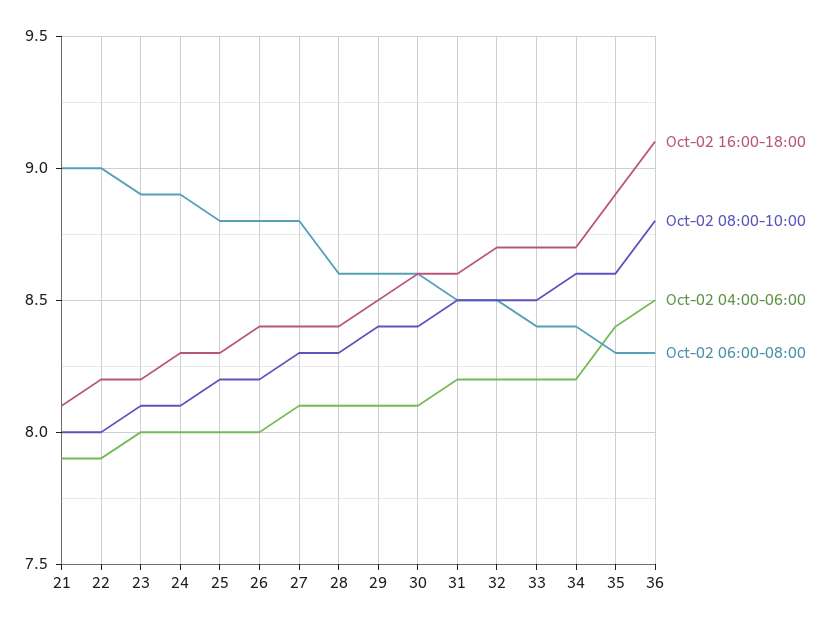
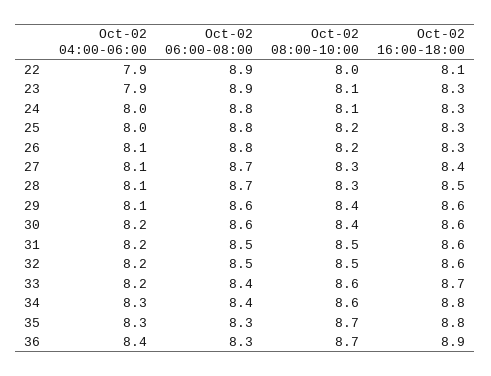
Oct-02 16:00-18:00, 21: 8.1 -> none
Oct-02 08:00-10:00, 21: 8 -> none
Oct-02 04:00-06:00, 21: 7.9 -> none
Oct-02 06:00-08:00, 21: 9 -> none
Oct-02 16:00-18:00, 22: 8.2 -> 8.1
Oct-02 06:00-08:00, 22: 9 -> 8.9
Oct-02 16:00-18:00, 23: 8.2 -> 8.3
Oct-02 04:00-06:00, 23: 8 -> 7.9
Oct-02 06:00-08:00, 24: 8.9 -> 8.8
Oct-02 16:00-18:00, 26: 8.4 -> 8.3
Oct-02 04:00-06:00, 26: 8 -> 8.1
Oct-02 06:00-08:00, 27: 8.8 -> 8.7
Oct-02 16:00-18:00, 28: 8.4 -> 8.5
Oct-02 06:00-08:00, 28: 8.6 -> 8.7
Oct-02 16:00-18:00, 29: 8.5 -> 8.6
Oct-02 04:00-06:00, 30: 8.1 -> 8.2
Oct-02 16:00-18:00, 32: 8.7 -> 8.6
Oct-02 08:00-10:00, 33: 8.5 -> 8.6
Oct-02 16:00-18:00, 34: 8.7 -> 8.8
Oct-02 04:00-06:00, 34: 8.2 -> 8.3
Oct-02 16:00-18:00, 35: 8.9 -> 8.8
Oct-02 08:00-10:00, 35: 8.6 -> 8.7
Oct-02 04:00-06:00, 35: 8.4 -> 8.3
Oct-02 16:00-18:00, 36: 9.1 -> 8.9
Oct-02 08:00-10:00, 36: 8.8 -> 8.7
Oct-02 04:00-06:00, 36: 8.5 -> 8.4

